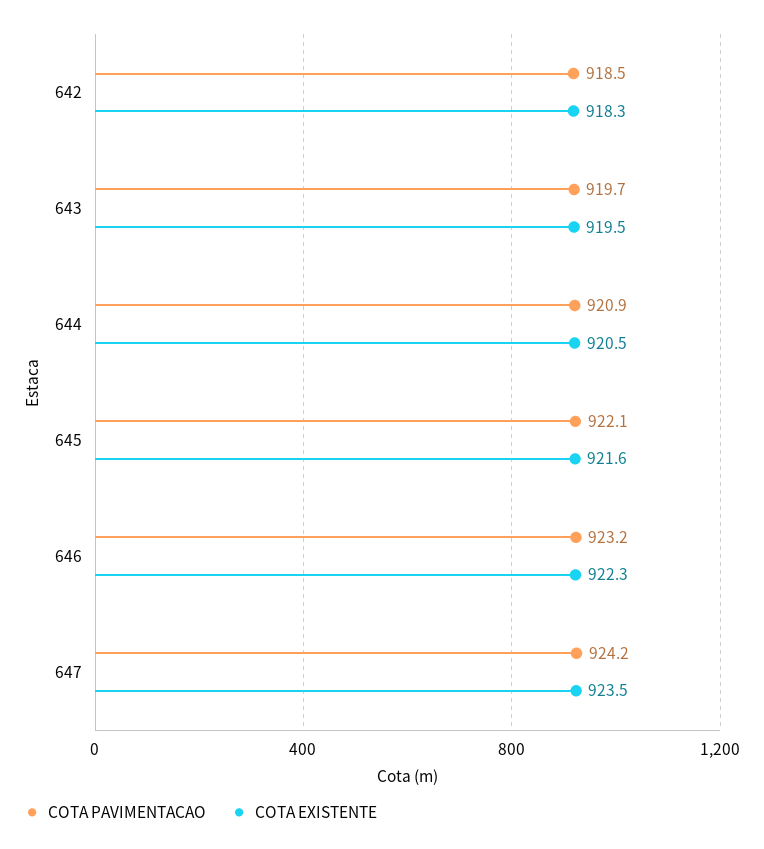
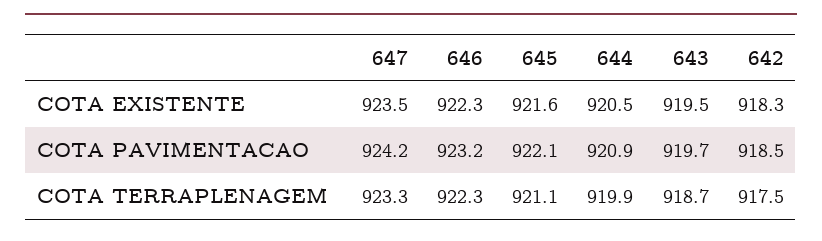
COTA TERRAPLENAGEM, 647: none -> 923.3
COTA TERRAPLENAGEM, 646: none -> 922.3
COTA TERRAPLENAGEM, 645: none -> 921.1
COTA TERRAPLENAGEM, 644: none -> 919.9
COTA TERRAPLENAGEM, 643: none -> 918.7
COTA TERRAPLENAGEM, 642: none -> 917.5

